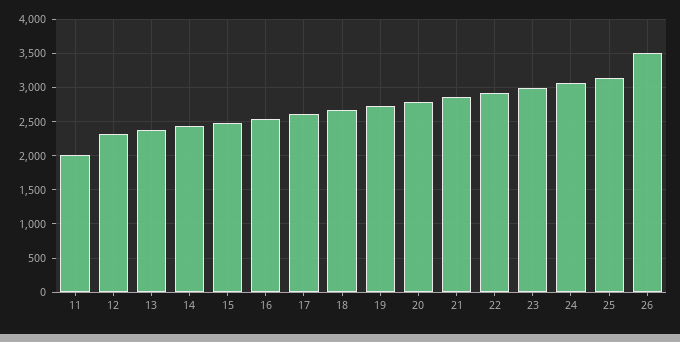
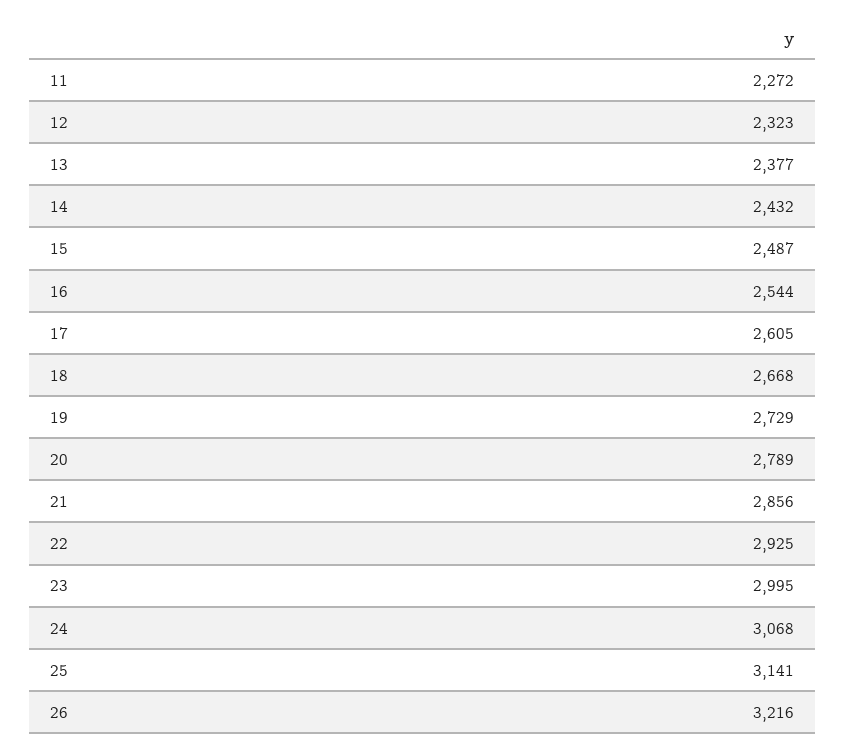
11: 2000 -> 2272
26: 3500 -> 3216

